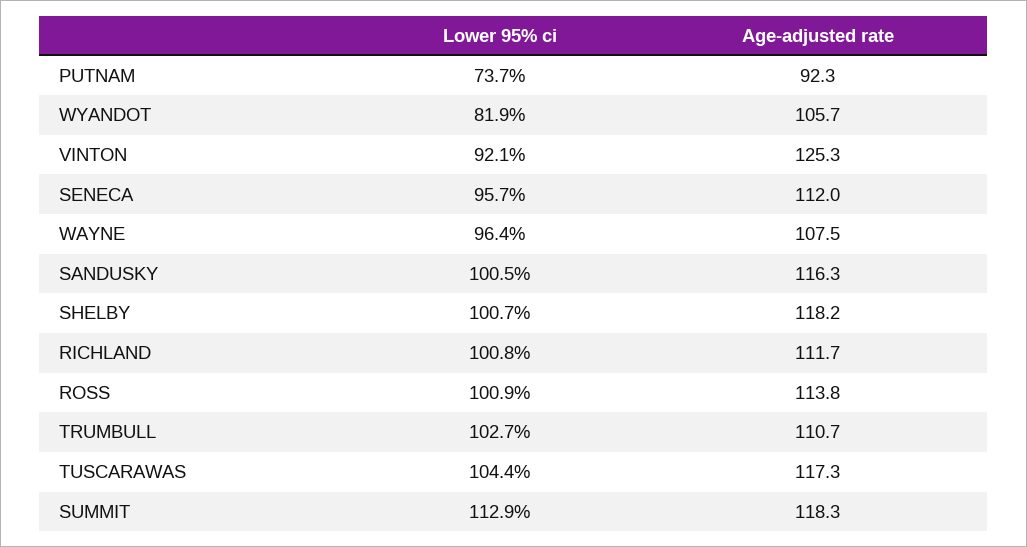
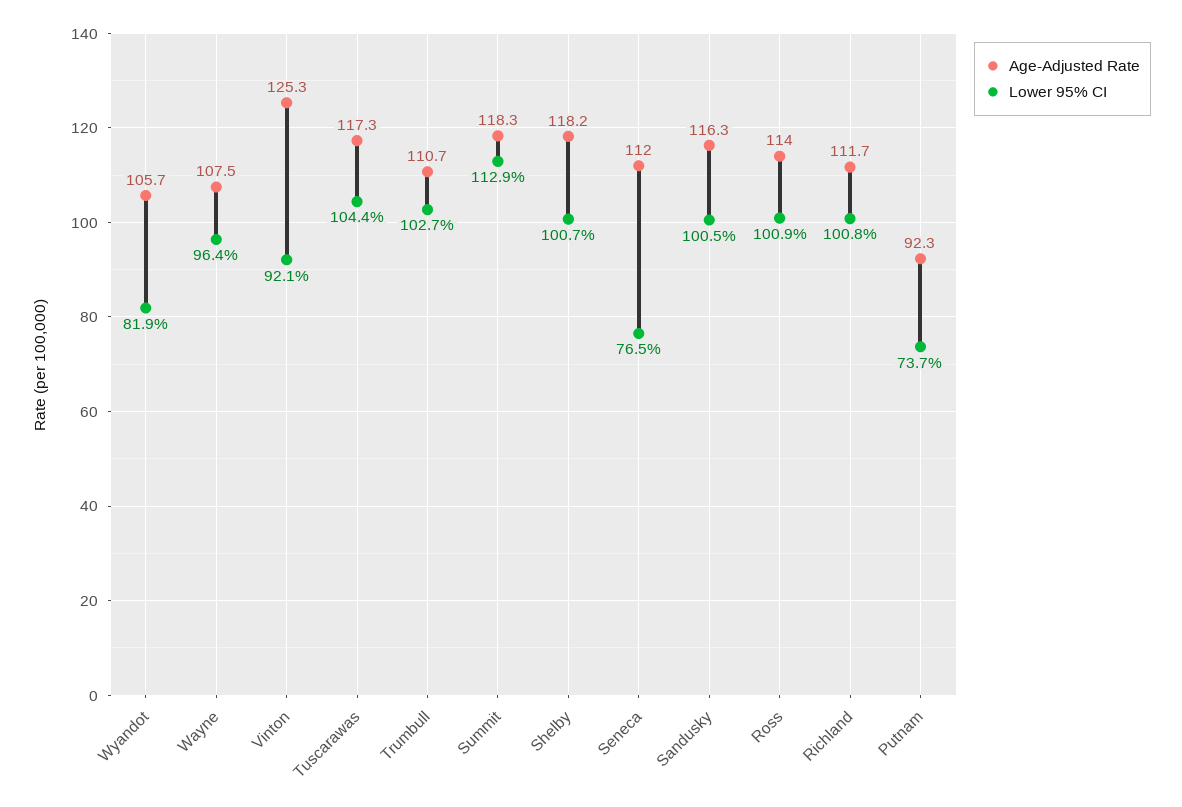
Lower 95% ci, SENECA: 95.7 -> 76.5
Age-adjusted rate, ROSS: 113.8 -> 114

